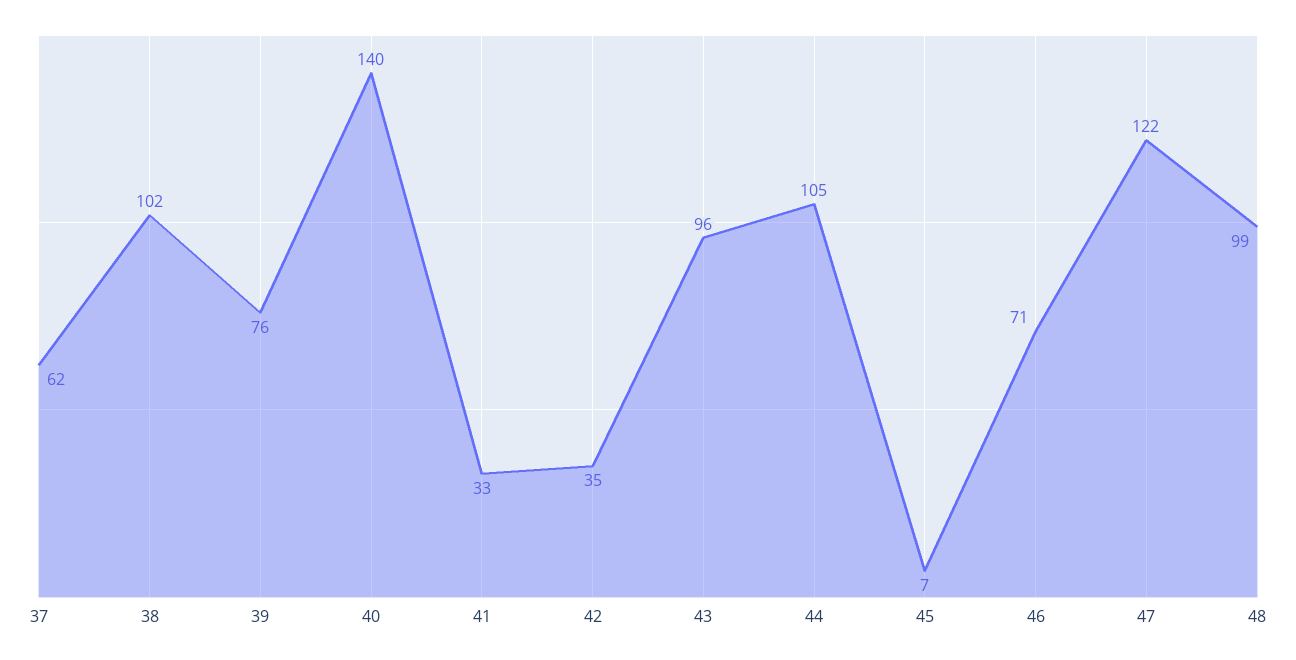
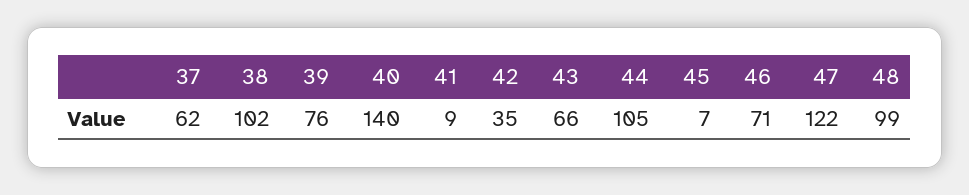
41: 33 -> 9
43: 96 -> 66

